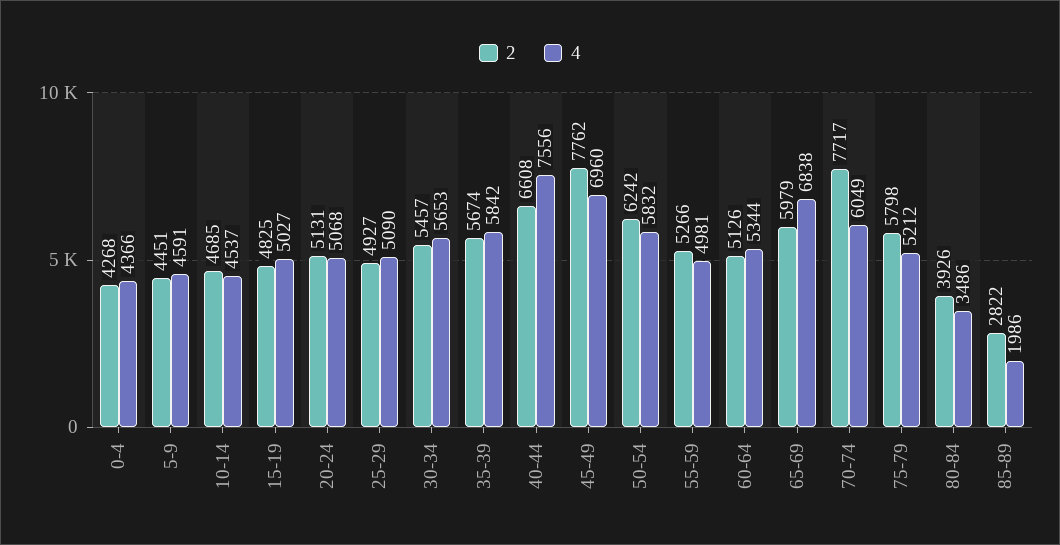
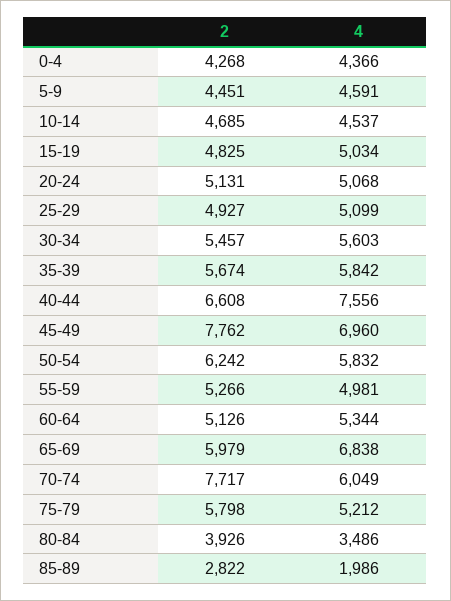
4, 15-19: 5027 -> 5034
4, 25-29: 5090 -> 5099
4, 30-34: 5653 -> 5603

